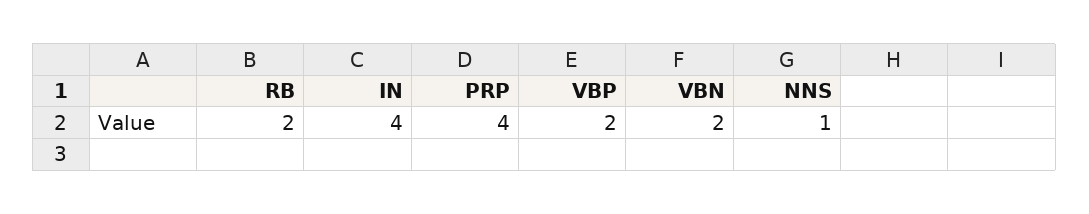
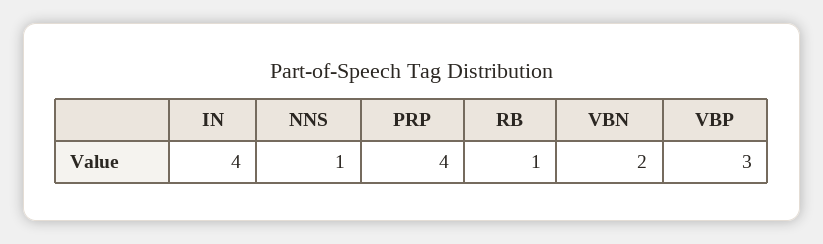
RB: 2 -> 1
VBP: 2 -> 3

